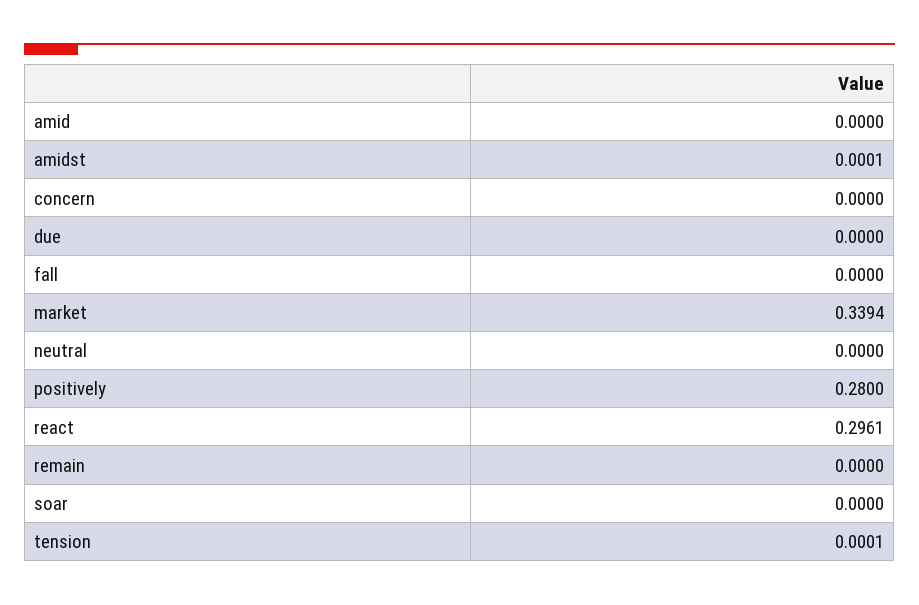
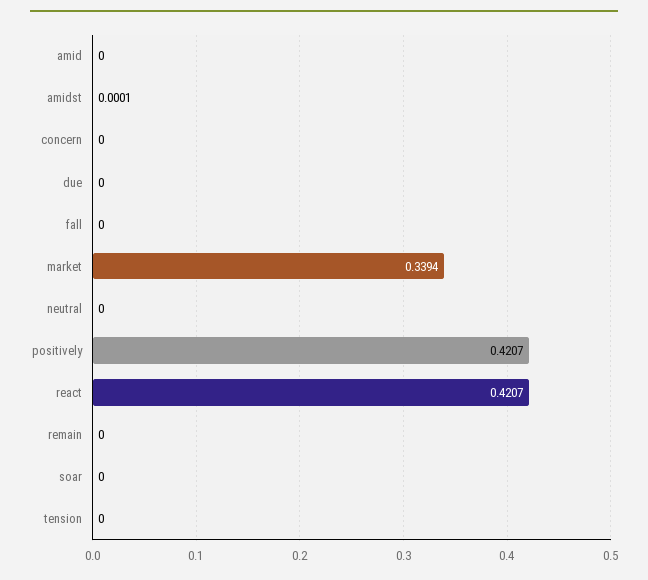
positively: 0.28 -> 0.4207
react: 0.2961 -> 0.4207
tension: 0.0001 -> 0

